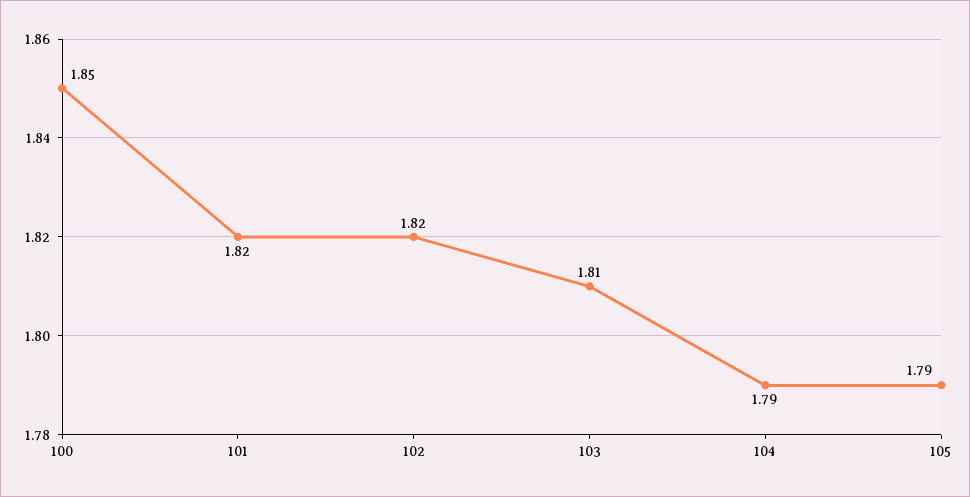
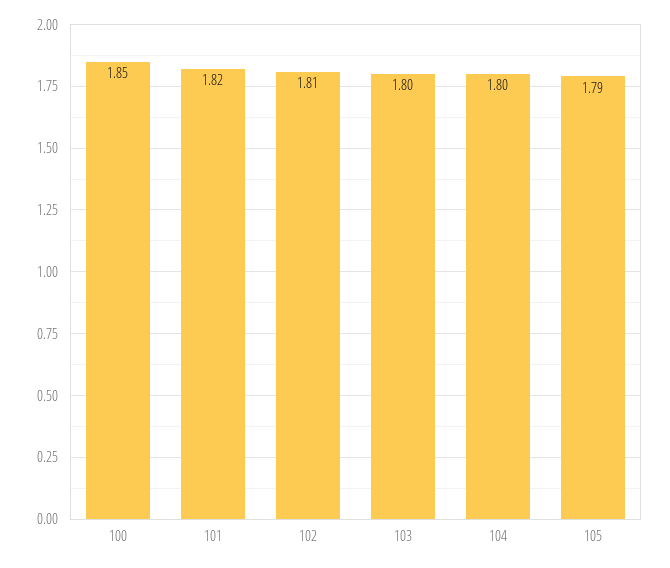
102: 1.82 -> 1.81
103: 1.81 -> 1.8
104: 1.79 -> 1.8

